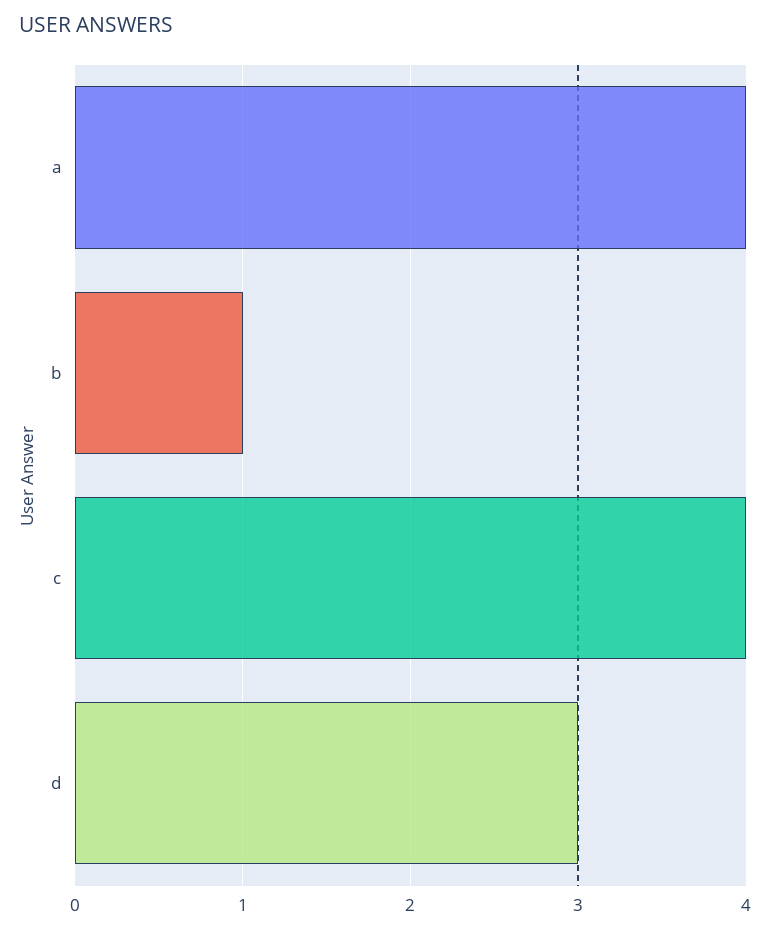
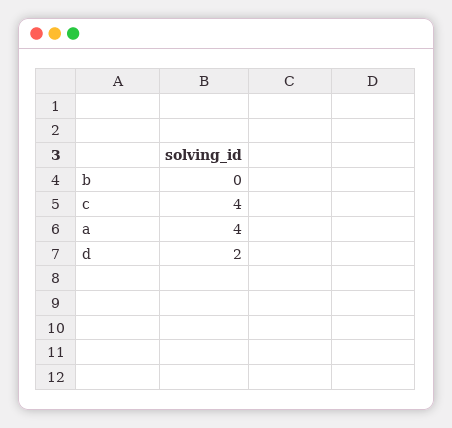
b: 1 -> 0
d: 3 -> 2

